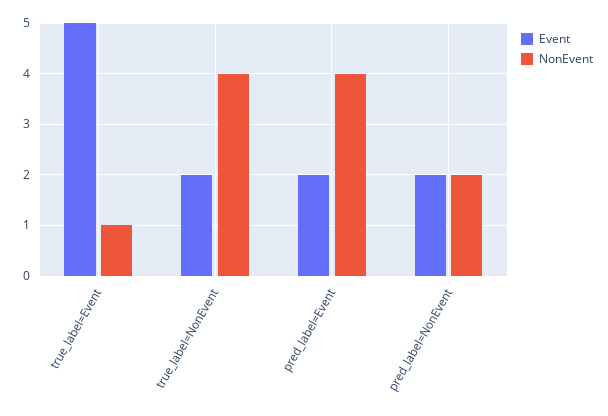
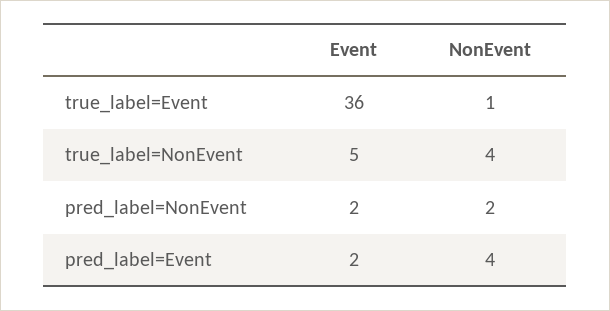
Event, true_label=Event: 5 -> 36
Event, true_label=NonEvent: 2 -> 5

